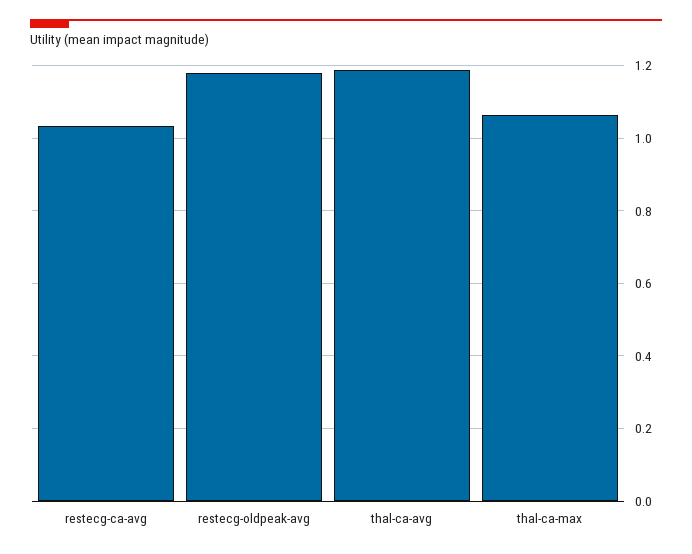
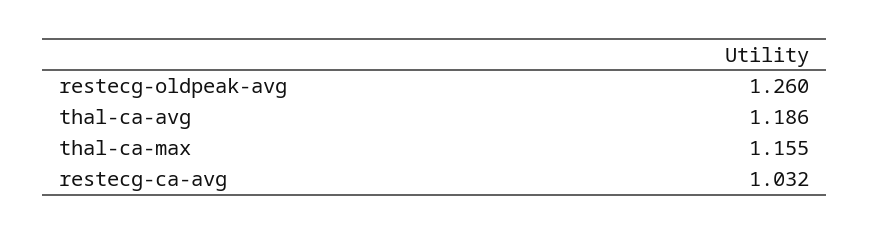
restecg-oldpeak-avg: 1.18 -> 1.26
thal-ca-max: 1.06 -> 1.155

